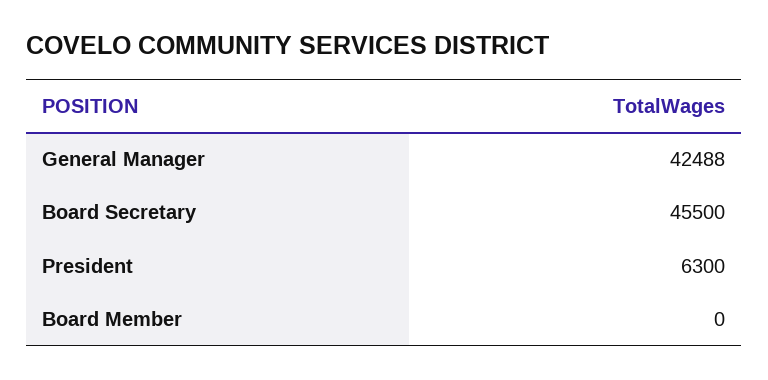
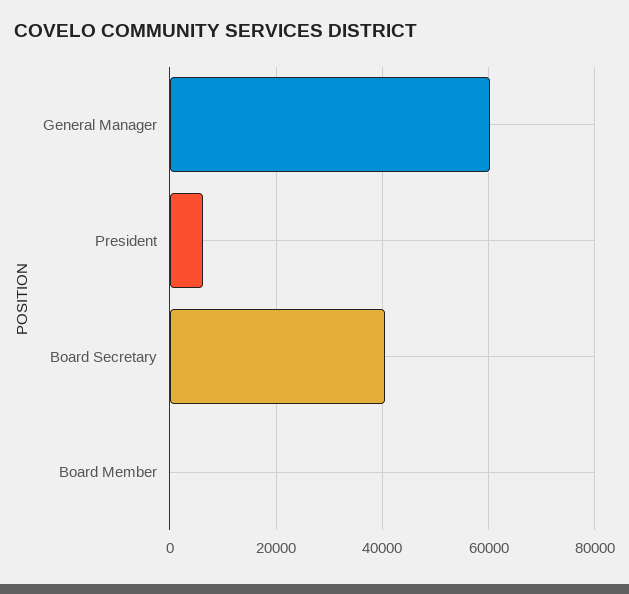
General Manager: 42488 -> 60000
Board Secretary: 45500 -> 40000

